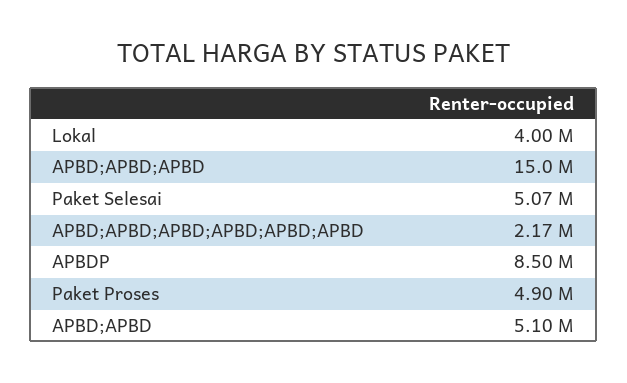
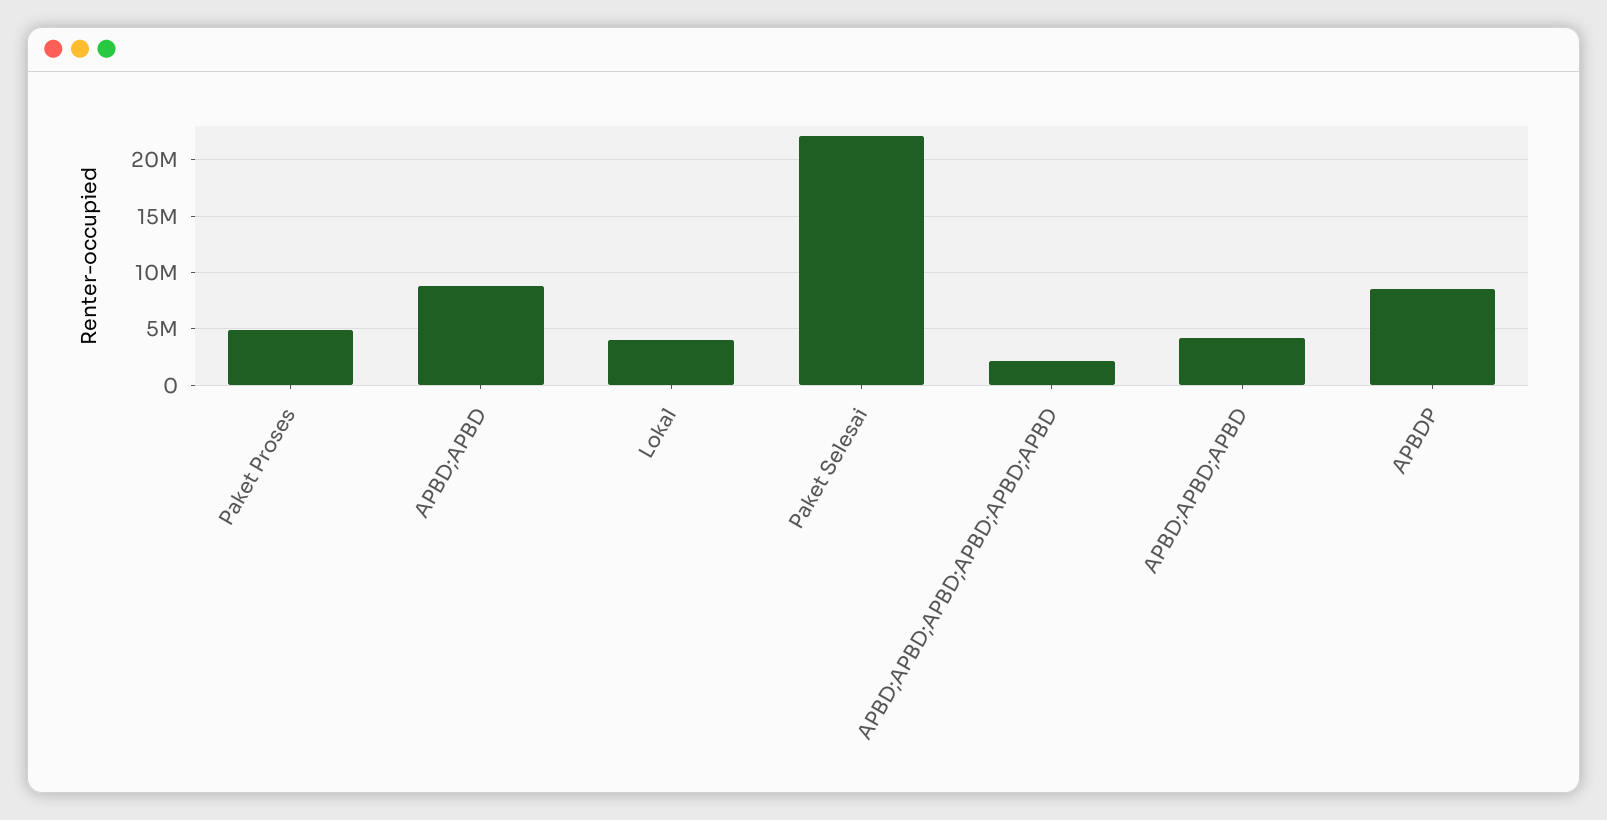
APBD;APBD;APBD: 15000000 -> 4000000
Paket Selesai: 5070000 -> 22000000
APBD;APBD: 5100000 -> 9000000

